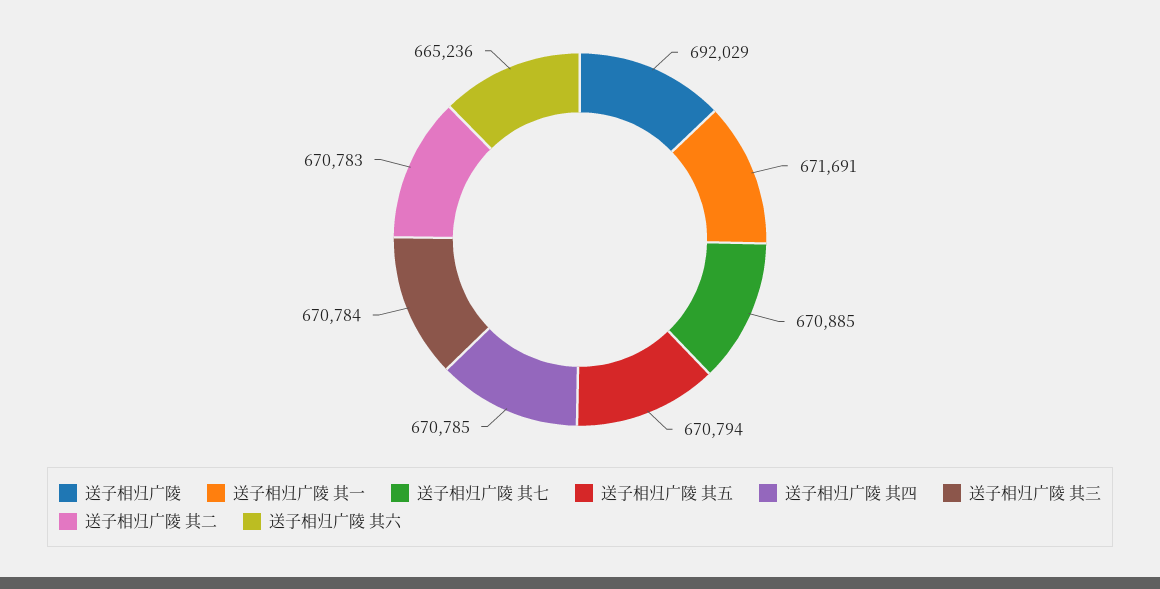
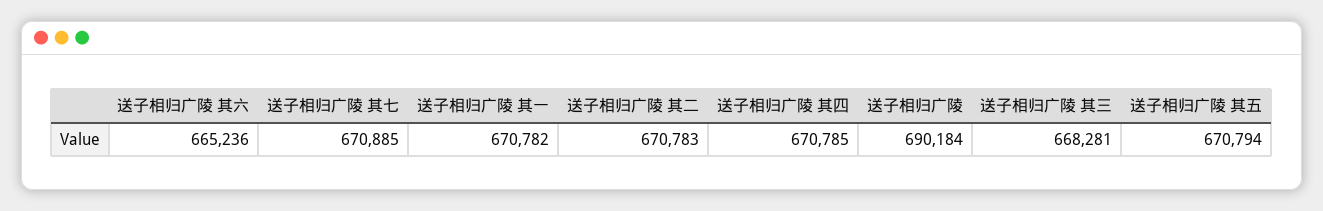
送子相归广陵: 692029 -> 690184
送子相归广陵 其一: 671691 -> 670782
送子相归广陵 其三: 670784 -> 668281

